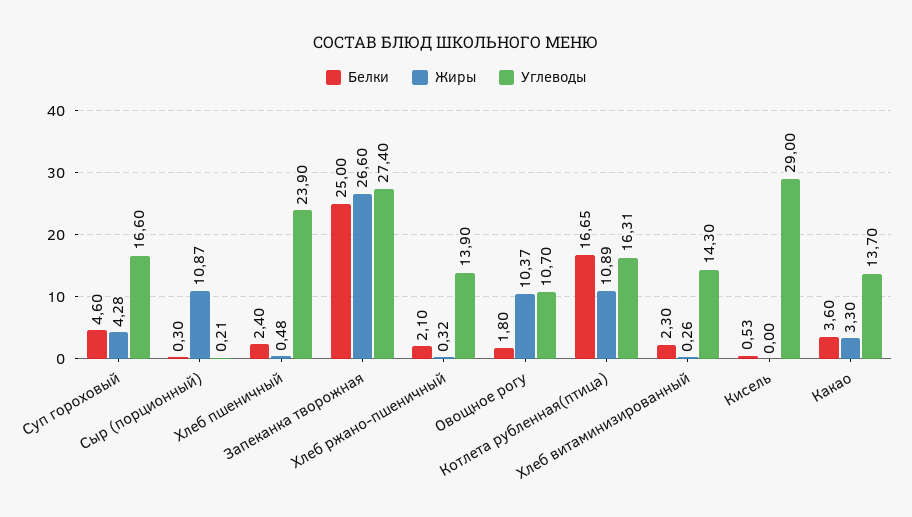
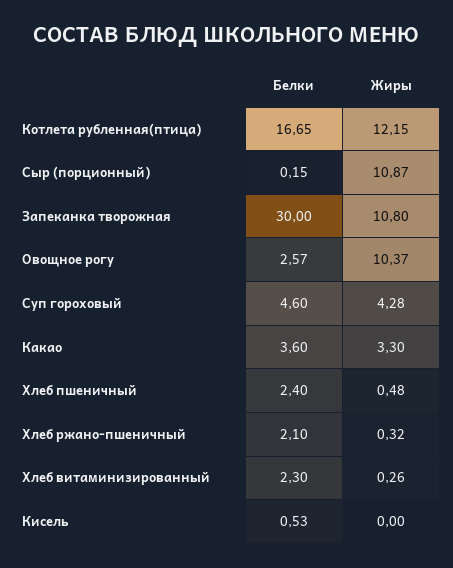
Углеводы, Суп гороховый: 16.6 -> none
Белки, Сыр (порционный): 0.3 -> 0.15
Углеводы, Сыр (порционный): 0.21 -> none
Углеводы, Хлеб пшеничный: 23.9 -> none
Белки, Запеканка творожная: 25 -> 30
Жиры, Запеканка творожная: 26.6 -> 10.8
Углеводы, Запеканка творожная: 27.4 -> none
Углеводы, Хлеб ржано-пшеничный: 13.9 -> none
Белки, Овощное рогу: 1.8 -> 2.57
Углеводы, Овощное рогу: 10.7 -> none
Жиры, Котлета рубленная(птица): 10.89 -> 12.15
Углеводы, Котлета рубленная(птица): 16.31 -> none
Углеводы, Хлеб витаминизированный: 14.3 -> none
Углеводы, Кисель: 29 -> none
Углеводы, Какао: 13.7 -> none

